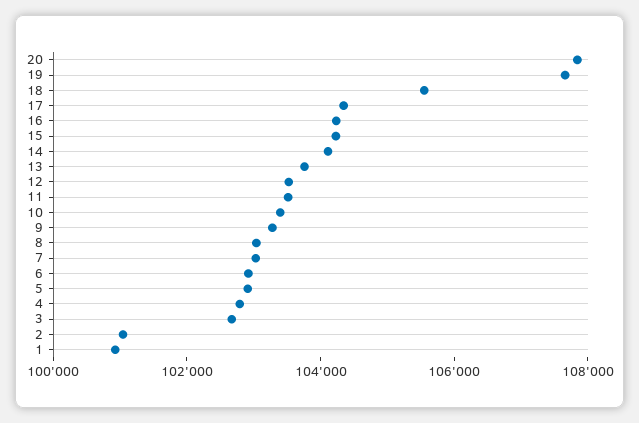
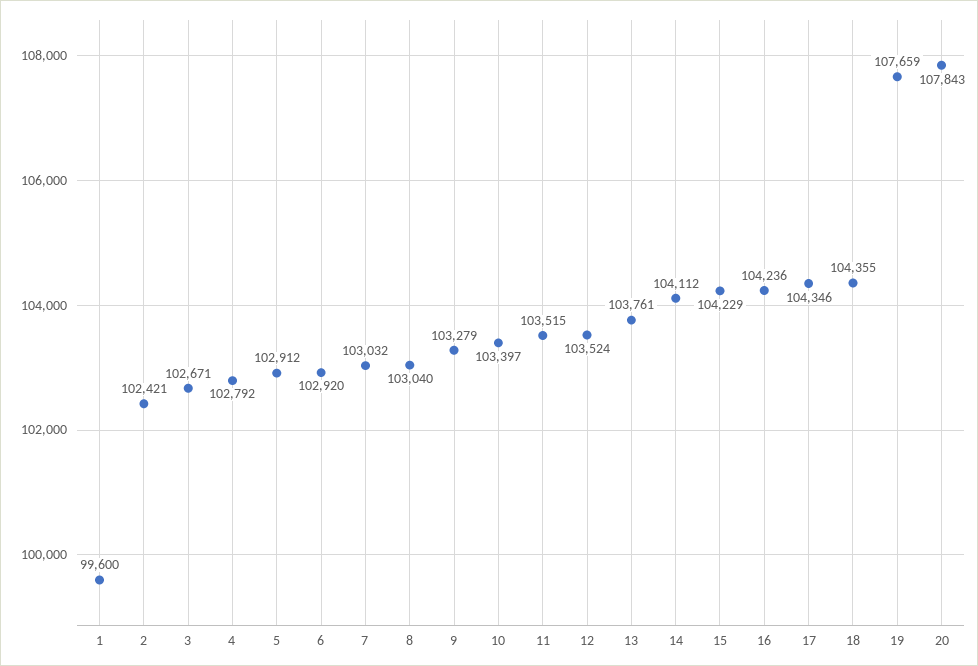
18: 105500 -> 104355
2: 101000 -> 102421
1: 101000 -> 99600

